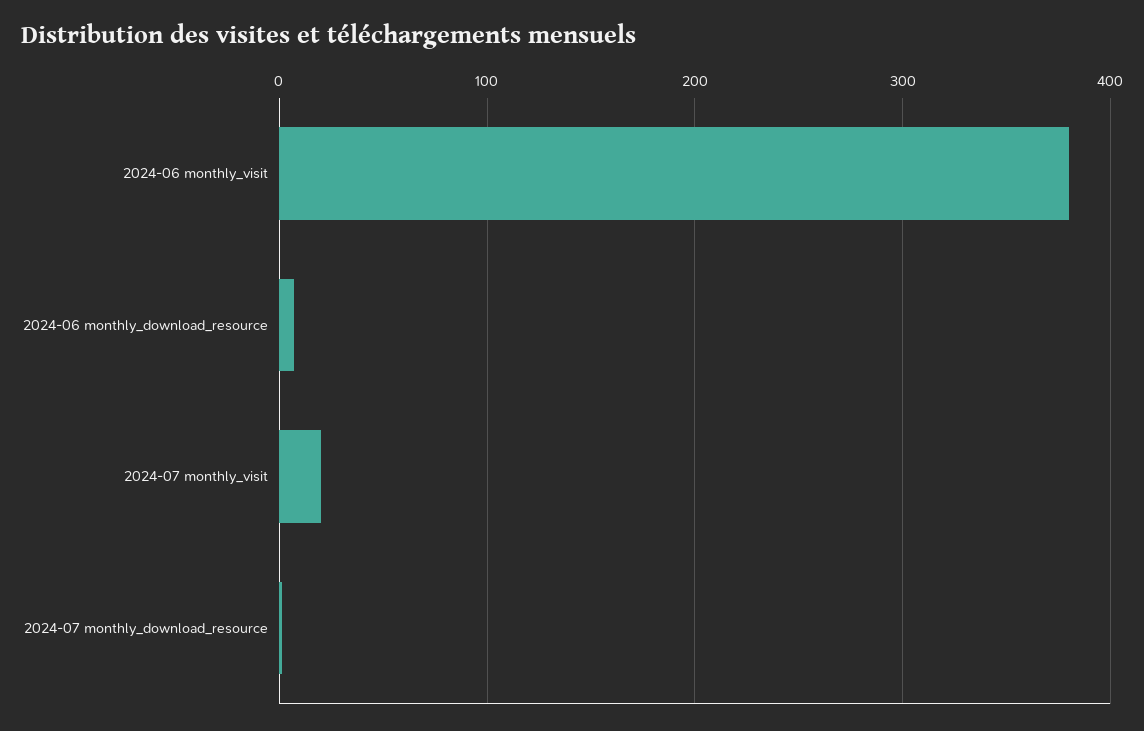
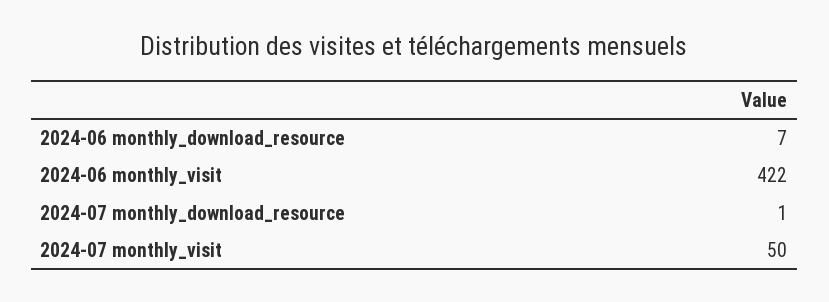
2024-06 monthly_visit: 380 -> 422
2024-07 monthly_visit: 20 -> 50

